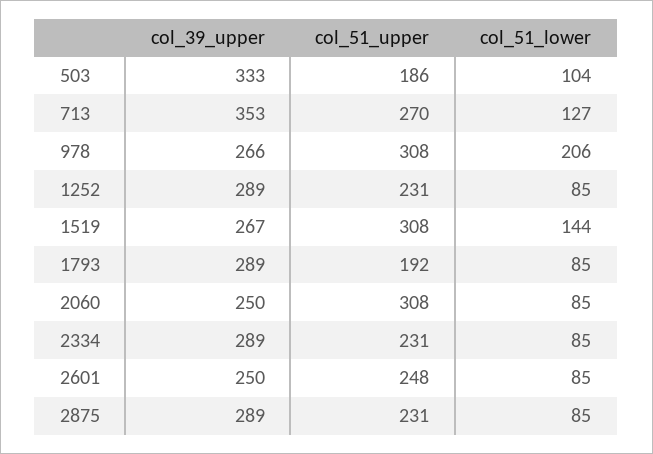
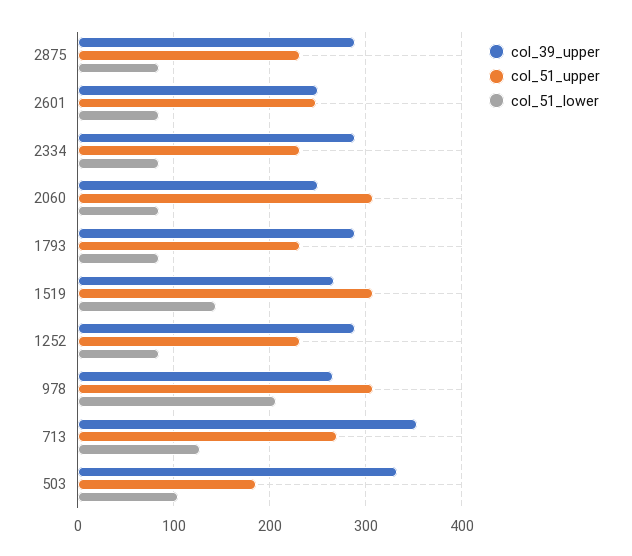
col_51_upper, 1793: 192 -> 230

